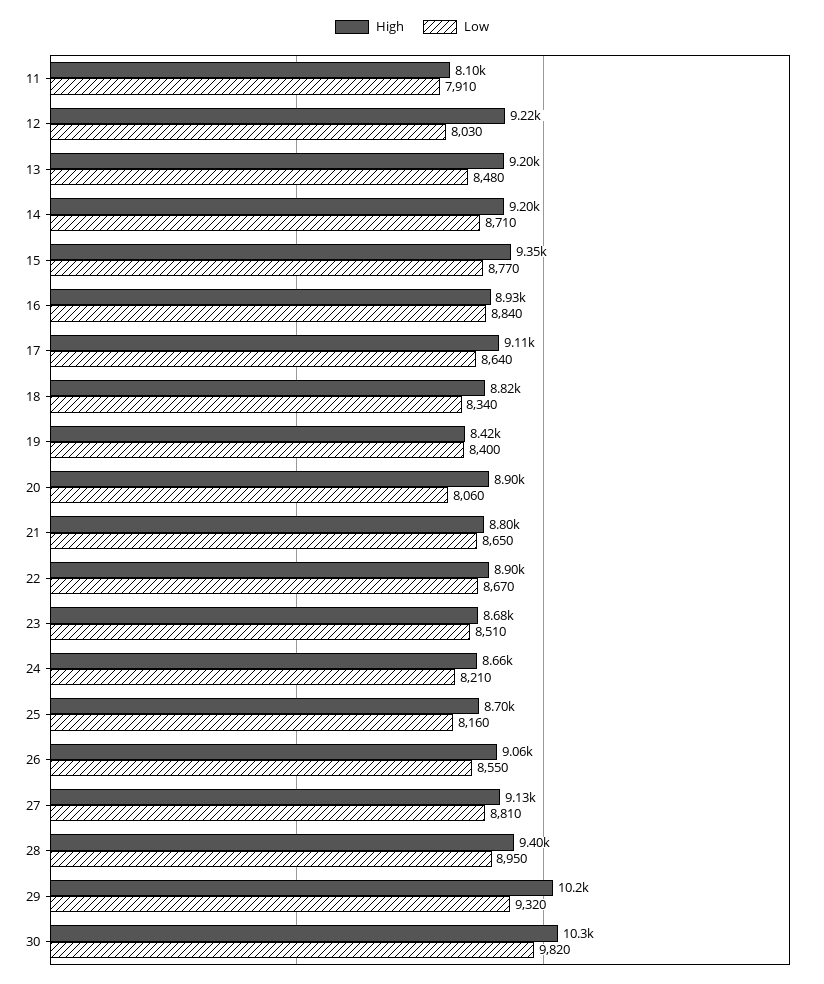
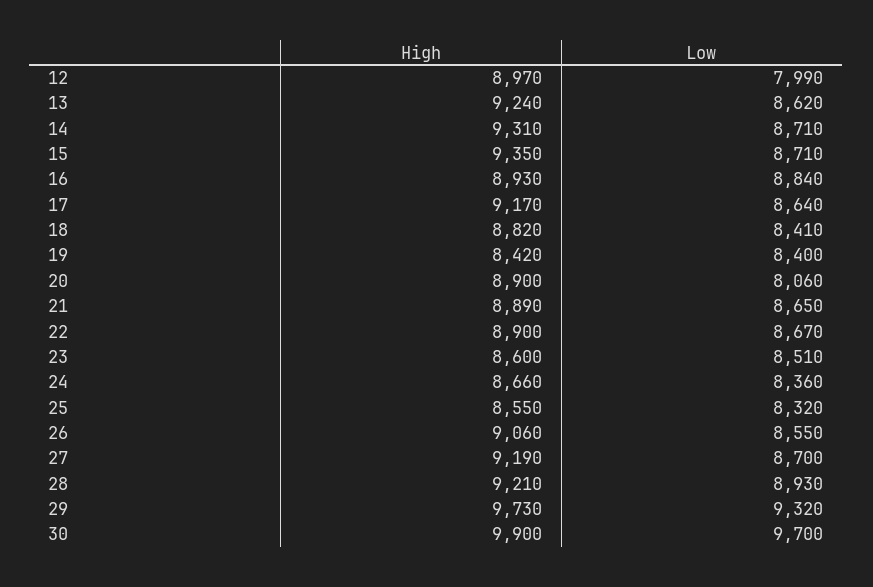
High, 11: 8100 -> none
Low, 11: 7910 -> none
High, 12: 9220 -> 8970
Low, 12: 8030 -> 7990
High, 13: 9200 -> 9240
Low, 13: 8480 -> 8620
High, 14: 9200 -> 9310
Low, 15: 8770 -> 8710
High, 17: 9110 -> 9170
Low, 18: 8340 -> 8410
High, 21: 8800 -> 8890
High, 23: 8680 -> 8600
Low, 24: 8210 -> 8360
High, 25: 8700 -> 8550
Low, 25: 8160 -> 8320
High, 27: 9130 -> 9190
Low, 27: 8810 -> 8700
High, 28: 9400 -> 9210
Low, 28: 8950 -> 8930
High, 29: 10200 -> 9730
High, 30: 10300 -> 9900
Low, 30: 9820 -> 9700

